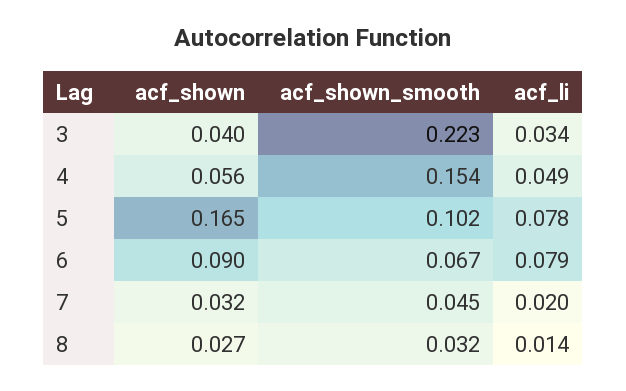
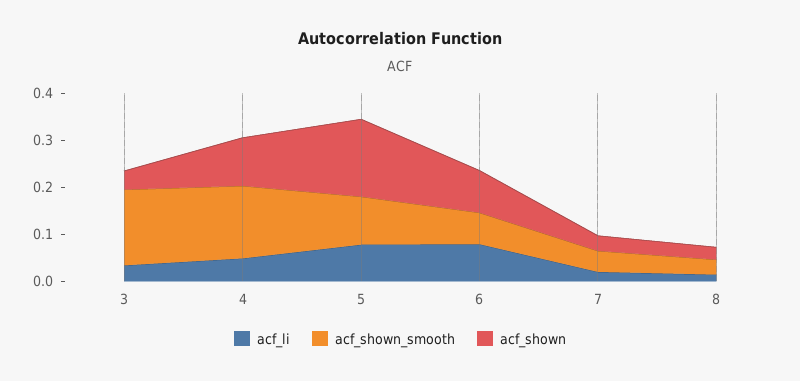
acf_shown_smooth, 3: 0.223 -> 0.16
acf_shown, 4: 0.056 -> 0.1

